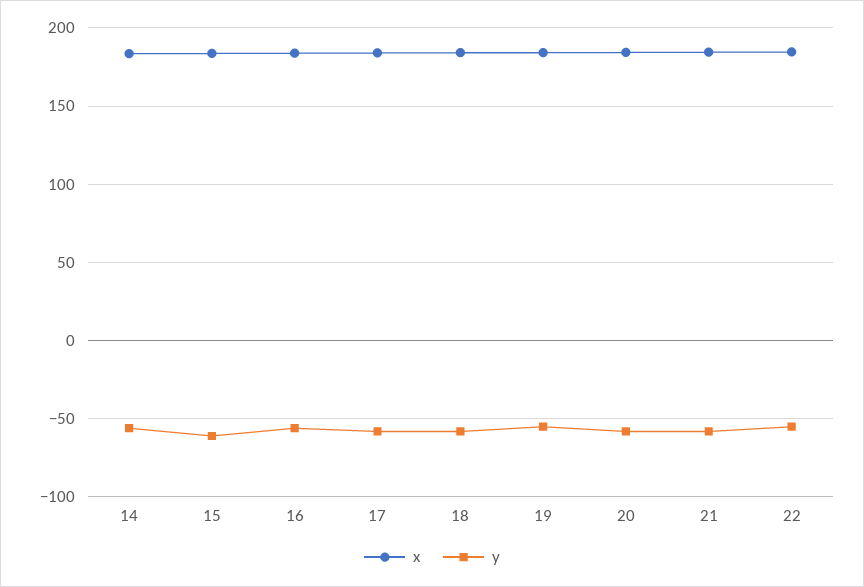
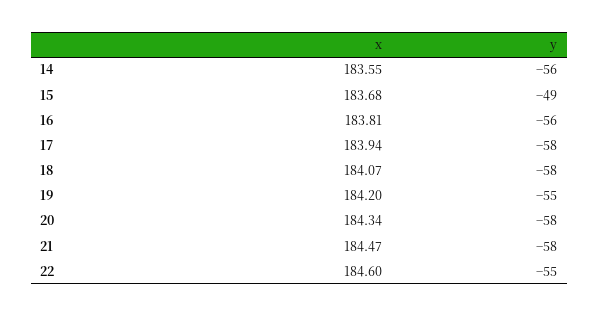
y, 15: -60 -> -49

